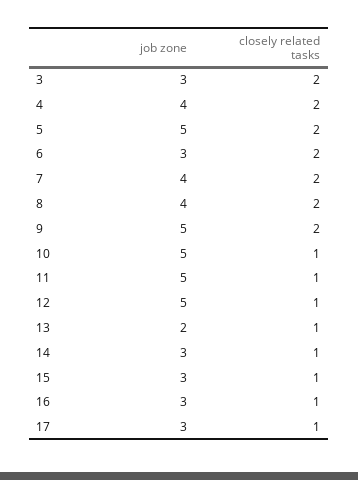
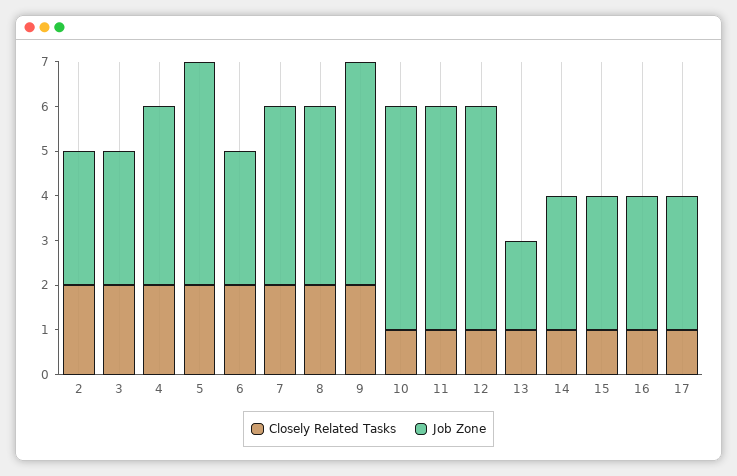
closely related tasks, 2: none -> 2
job zone, 2: none -> 3

